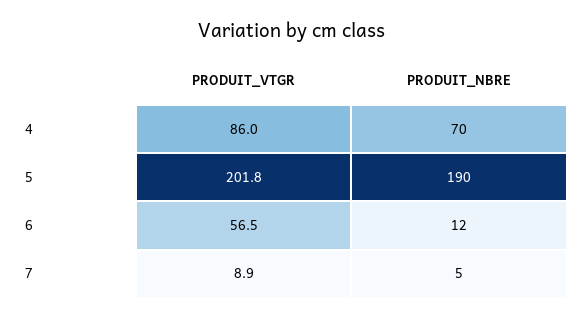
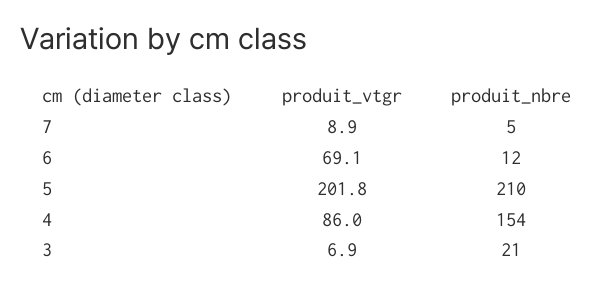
PRODUIT_NBRE, 4: 70 -> 154
PRODUIT_NBRE, 5: 190 -> 210
PRODUIT_VTGR, 6: 56.5 -> 69.1
PRODUIT_VTGR, 3: none -> 6.9
PRODUIT_NBRE, 3: none -> 21

